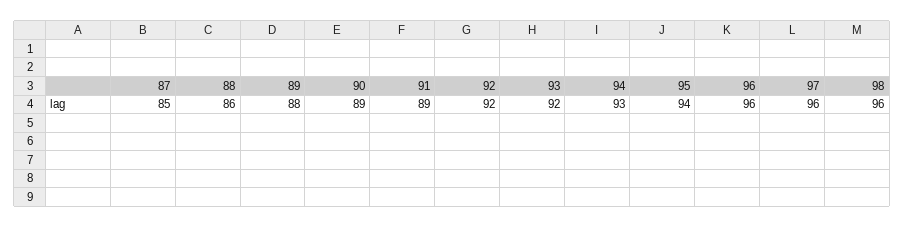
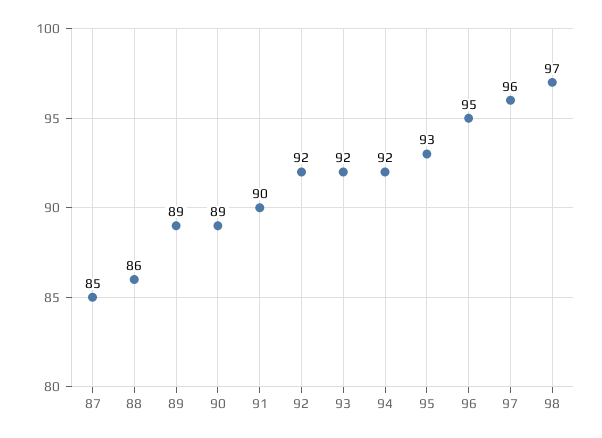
89: 88 -> 89
91: 89 -> 90
94: 93 -> 92
95: 94 -> 93
96: 96 -> 95
98: 96 -> 97

